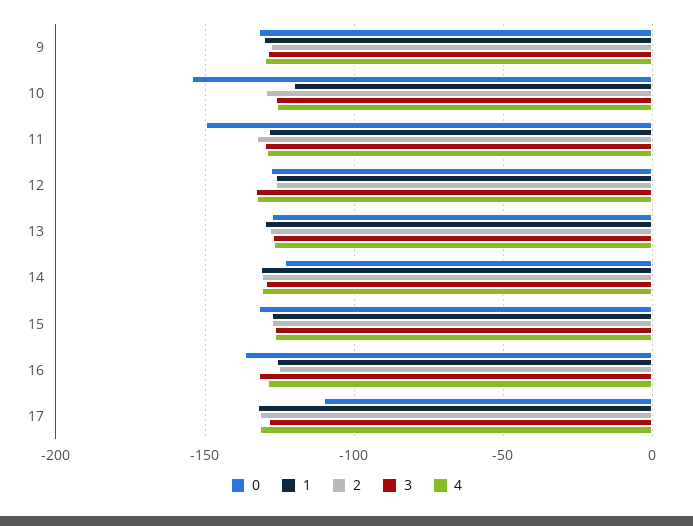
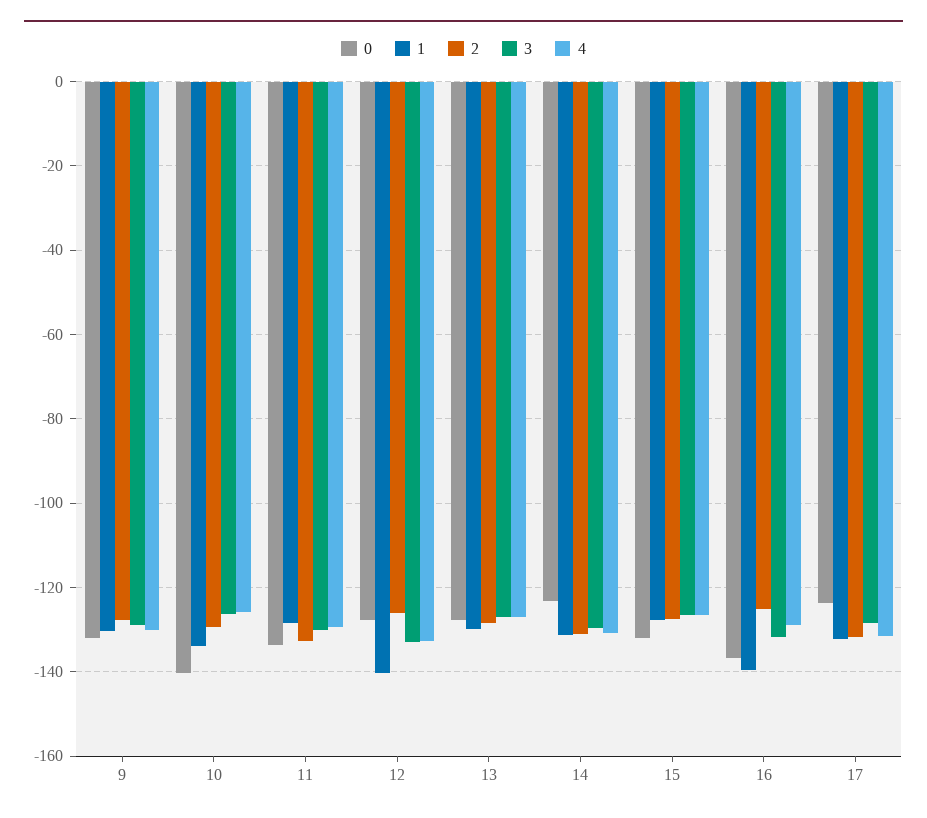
0, 10: -155 -> -140
1, 10: -120 -> -134
0, 11: -150 -> -134
1, 12: -125 -> -140
1, 16: -125 -> -140
0, 17: -110 -> -124

